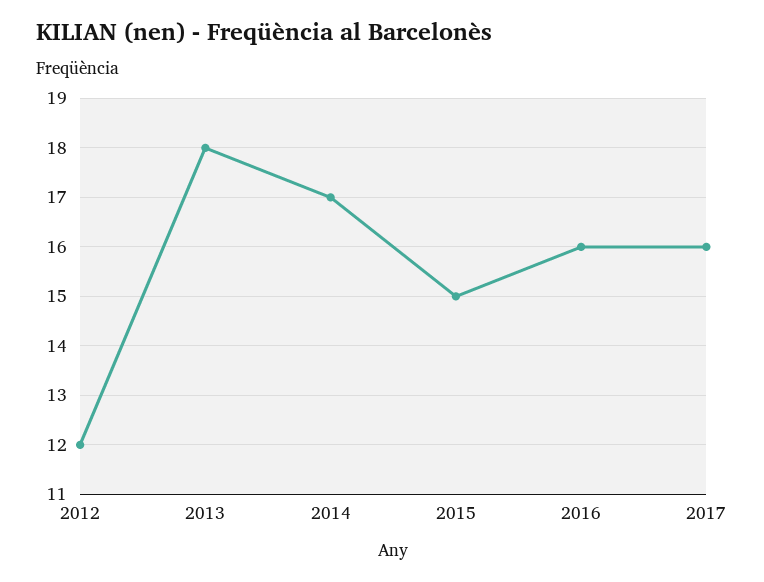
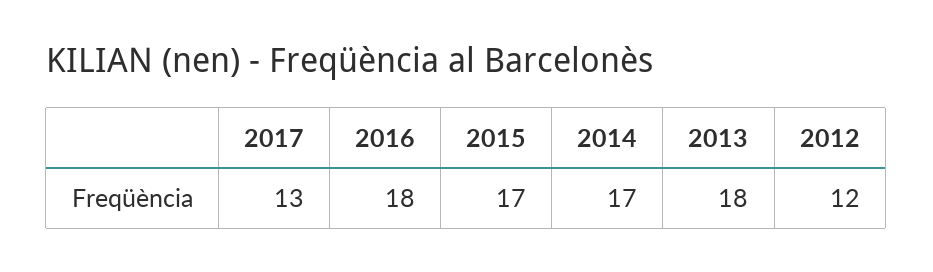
2015: 15 -> 17
2016: 16 -> 18
2017: 16 -> 13

